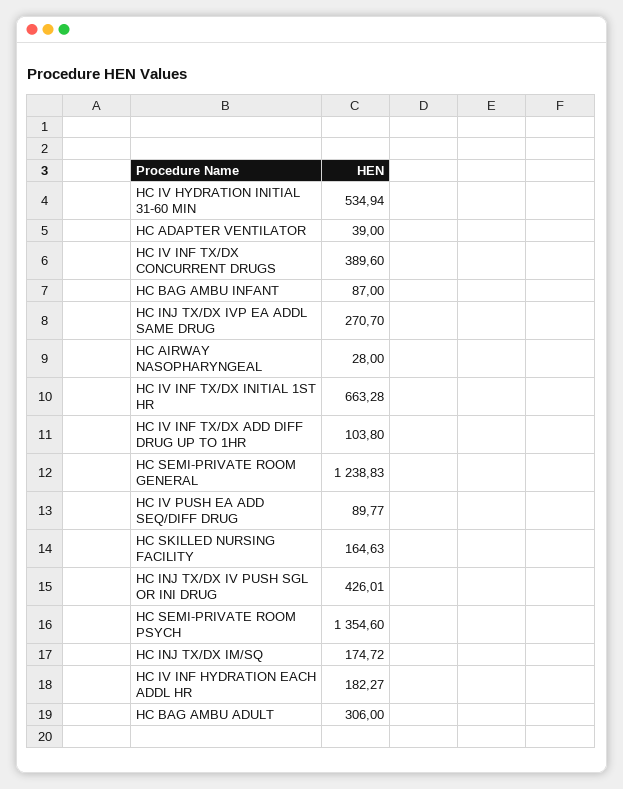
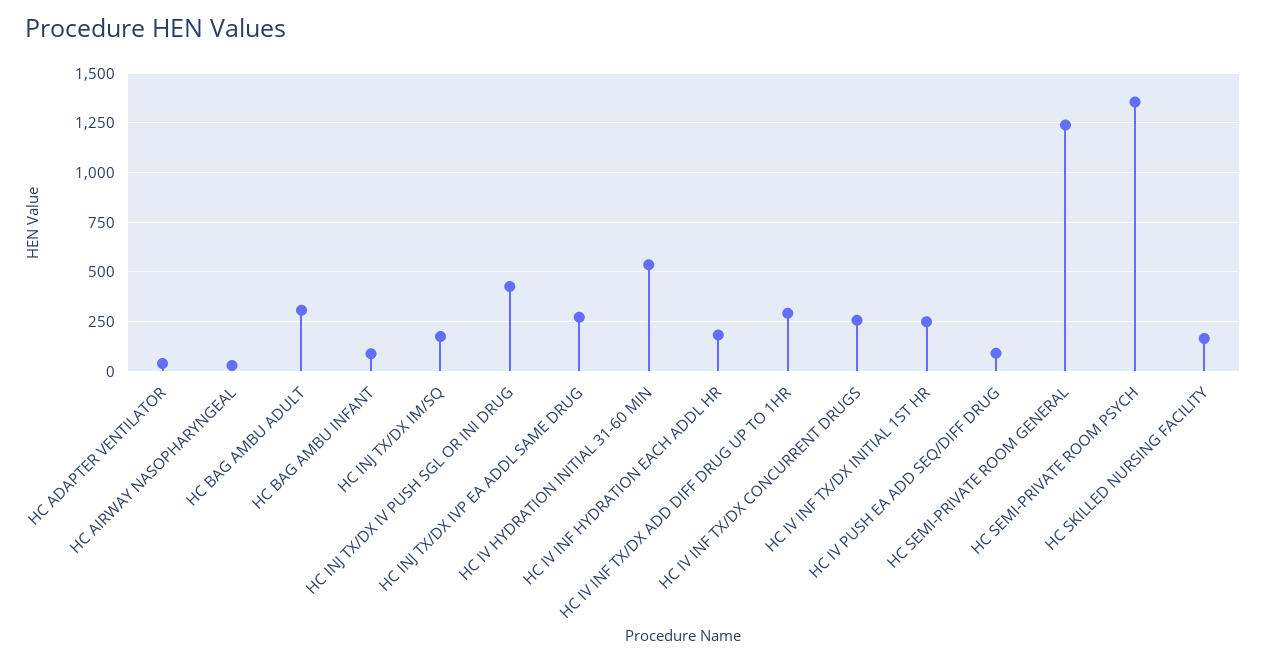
HC IV INF TX/DX CONCURRENT DRUGS: 389.6 -> 250
HC IV INF TX/DX INITIAL 1ST HR: 663.28 -> 250
HC IV INF TX/DX ADD DIFF DRUG UP TO 1HR: 103.8 -> 300

